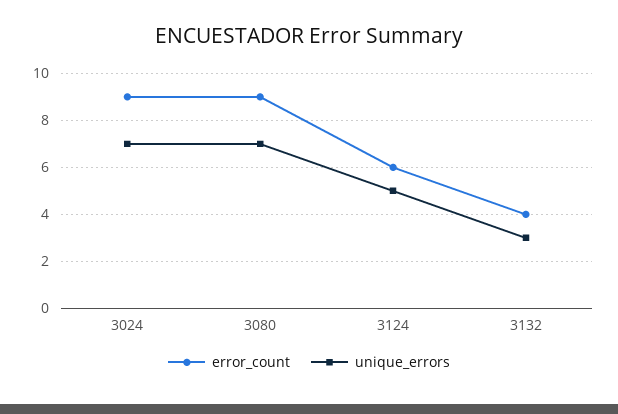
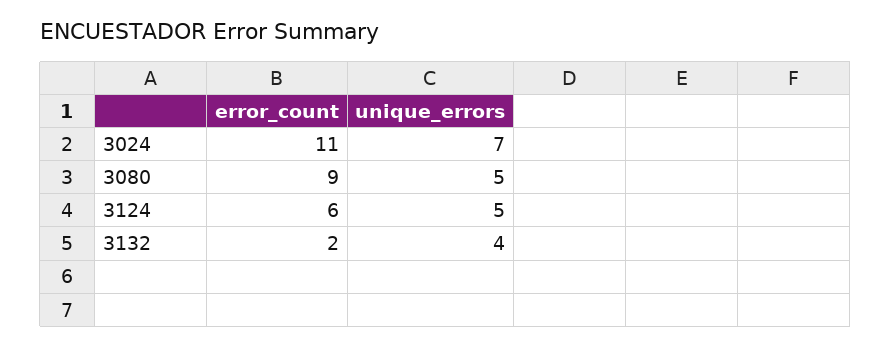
error_count, 3024: 9 -> 11
unique_errors, 3080: 7 -> 5
error_count, 3132: 4 -> 2
unique_errors, 3132: 3 -> 4

